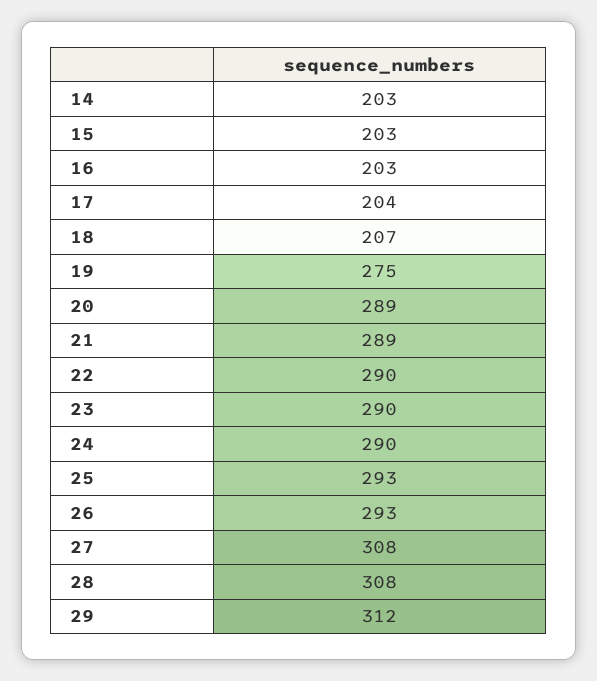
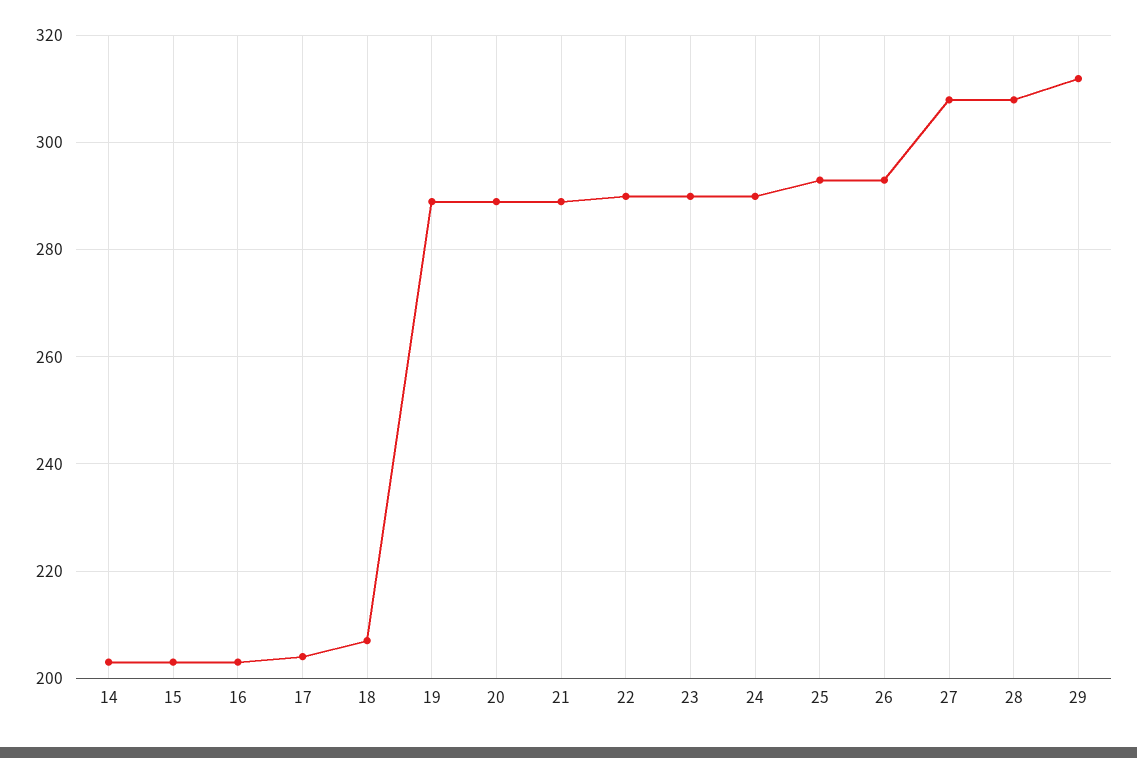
19: 275 -> 290

